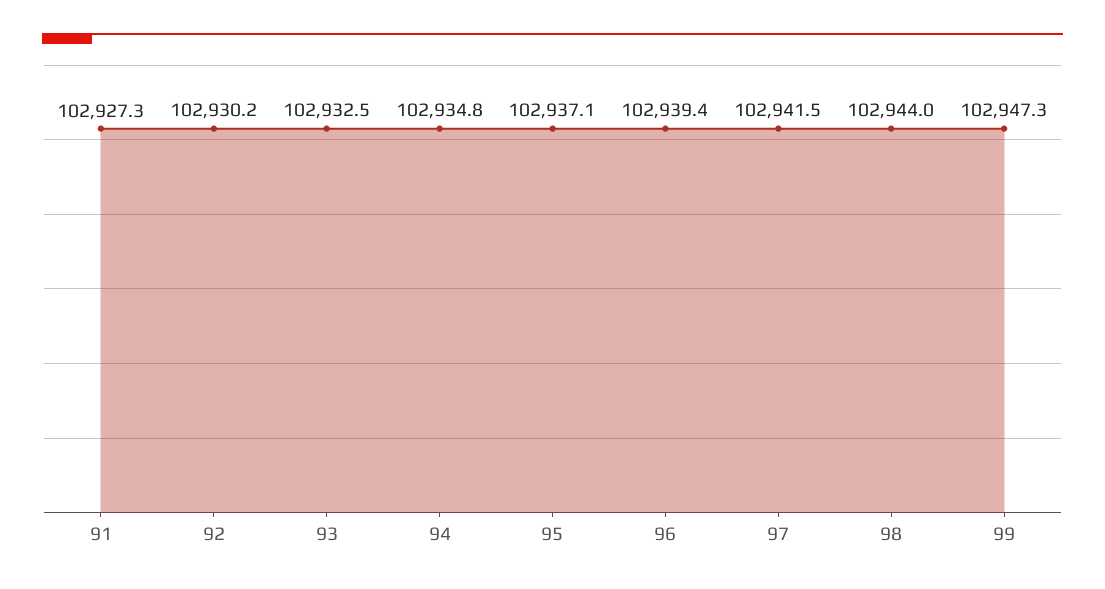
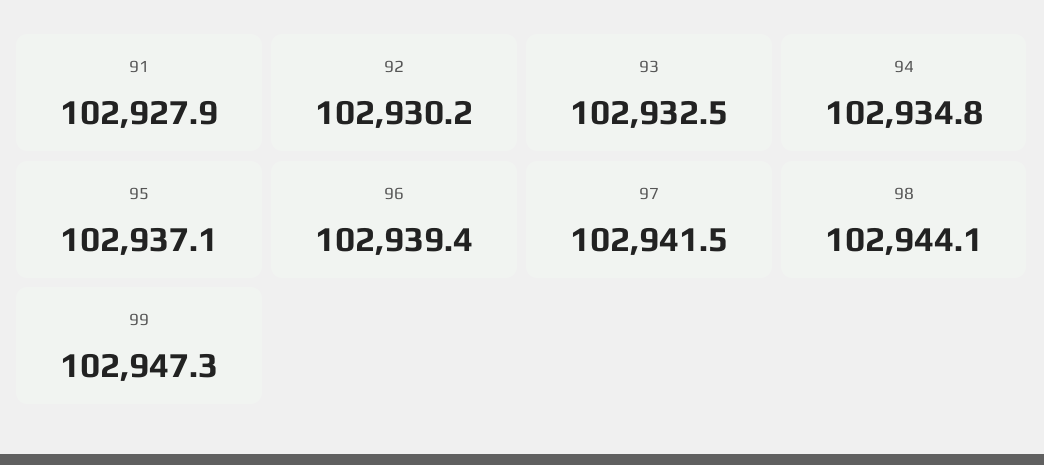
91: 102927.3 -> 102927.9
98: 102944 -> 102944.1

